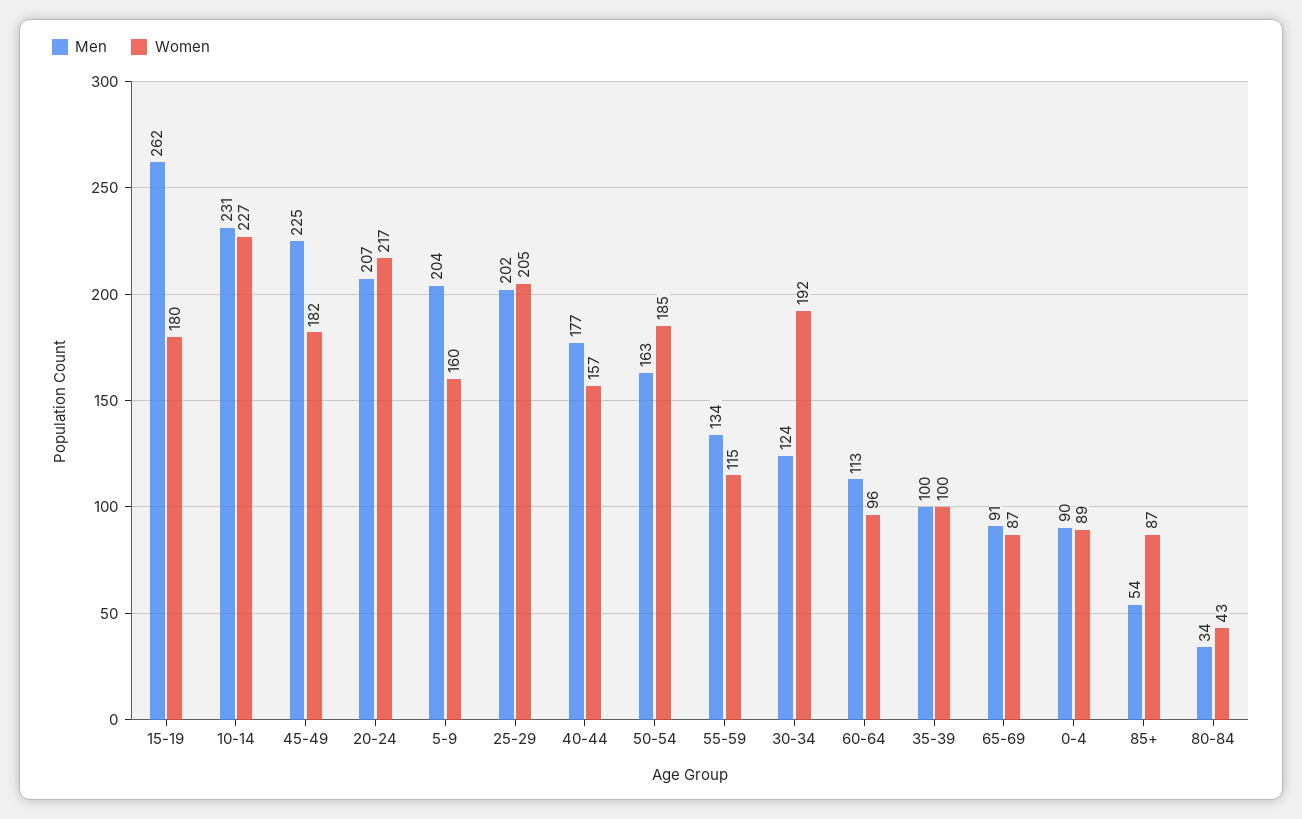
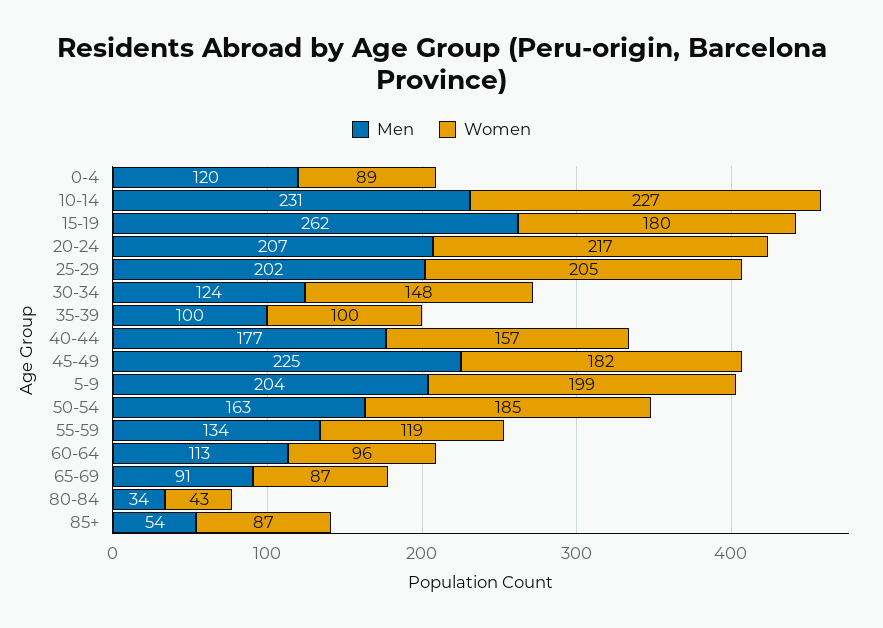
Women, 5-9: 160 -> 199
Women, 55-59: 115 -> 119
Women, 30-34: 192 -> 148
Men, 0-4: 90 -> 120

